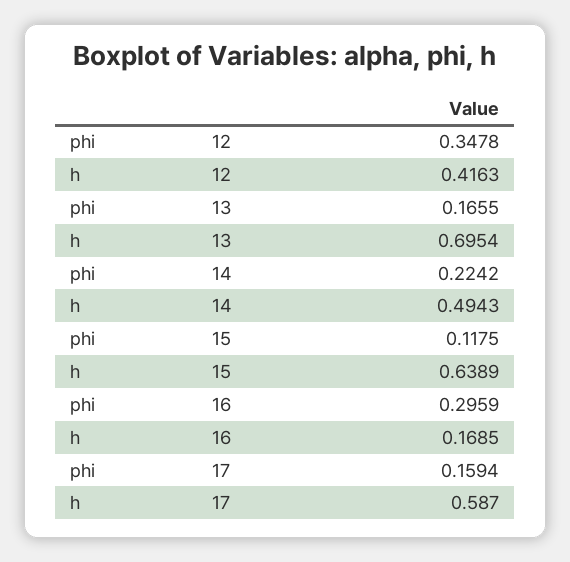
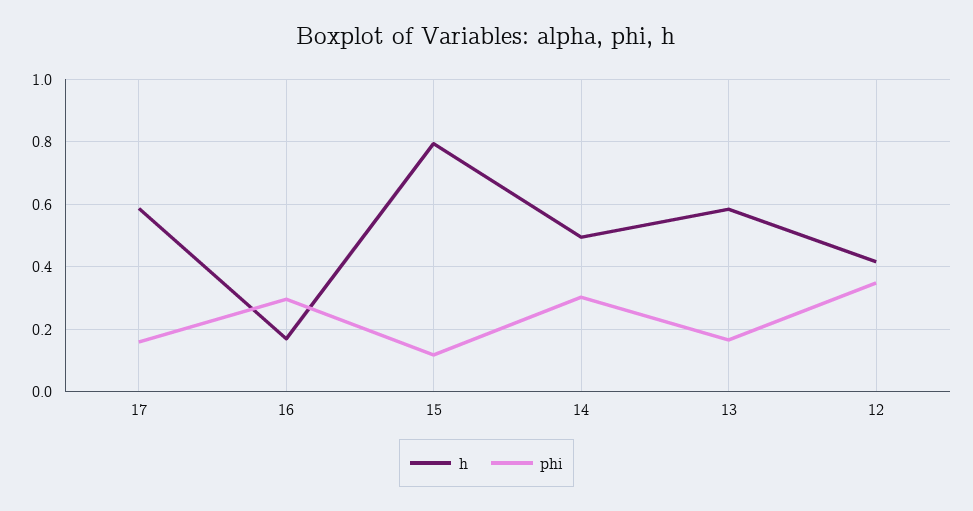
h, 13: 0.6954 -> 0.58
phi, 14: 0.2242 -> 0.3
h, 15: 0.6389 -> 0.8

